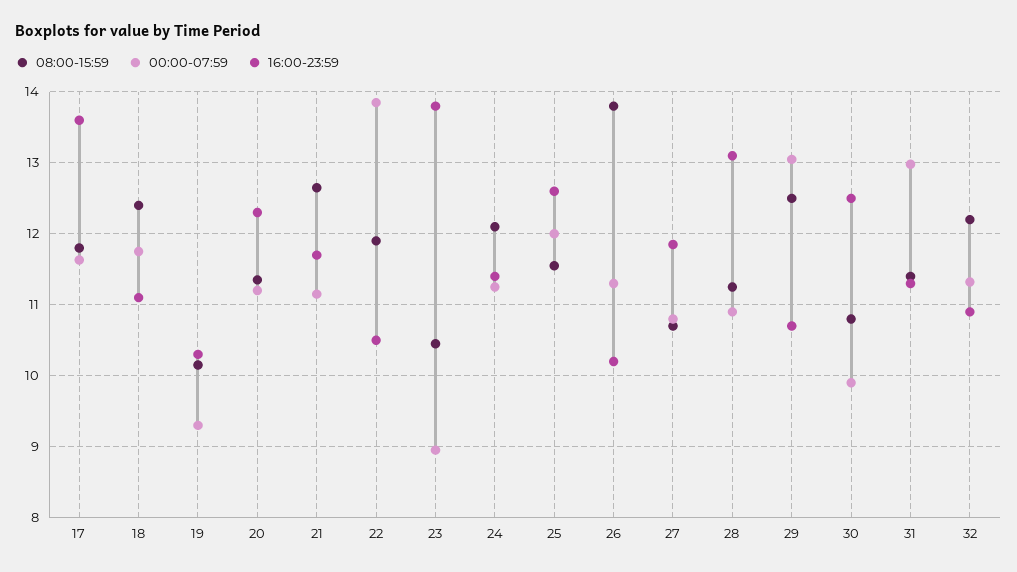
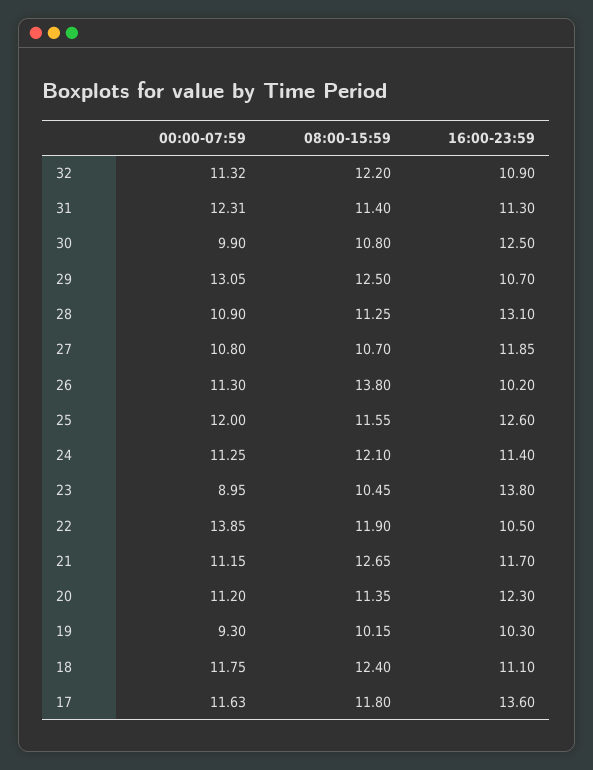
00:00-07:59, 31: 13 -> 12.31

